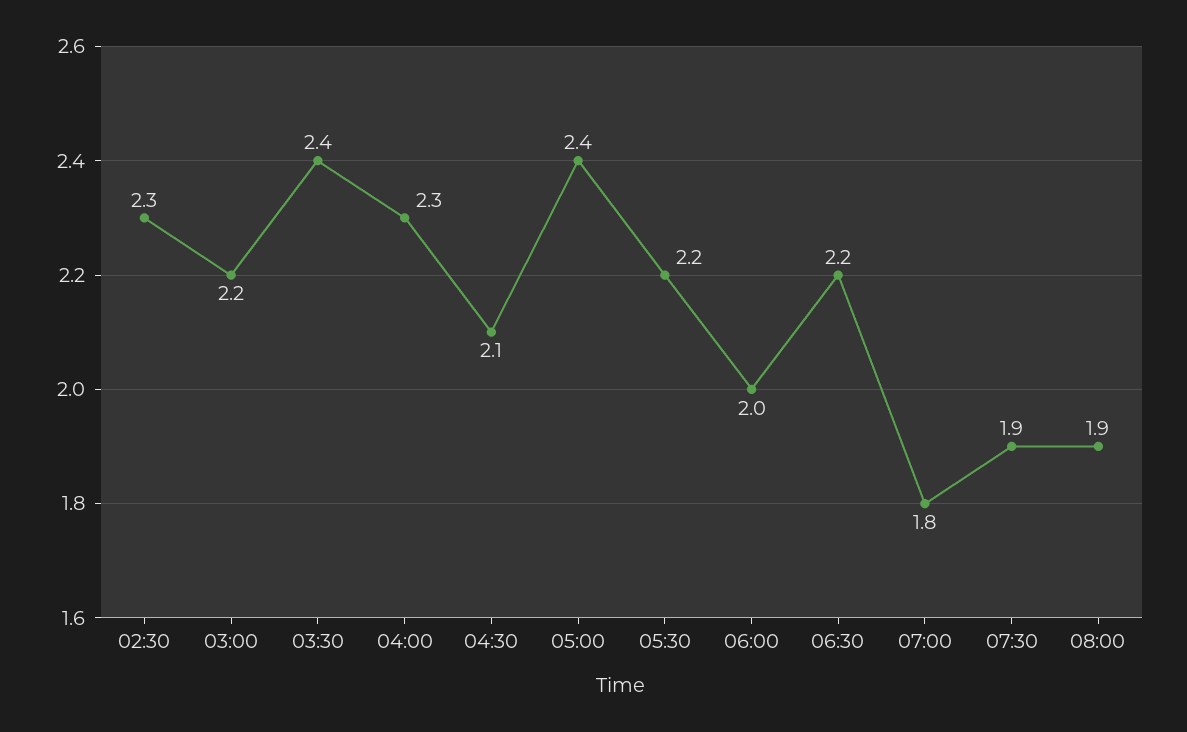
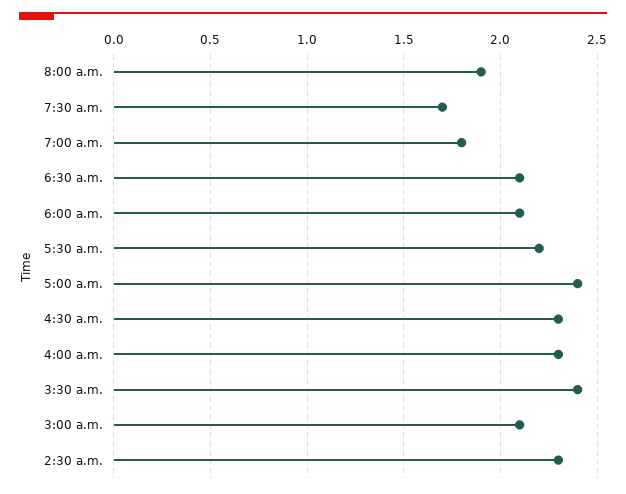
03:00: 2.2 -> 2.1
04:30: 2.1 -> 2.3
06:00: 2 -> 2.1
06:30: 2.2 -> 2.1
07:30: 1.9 -> 1.7

